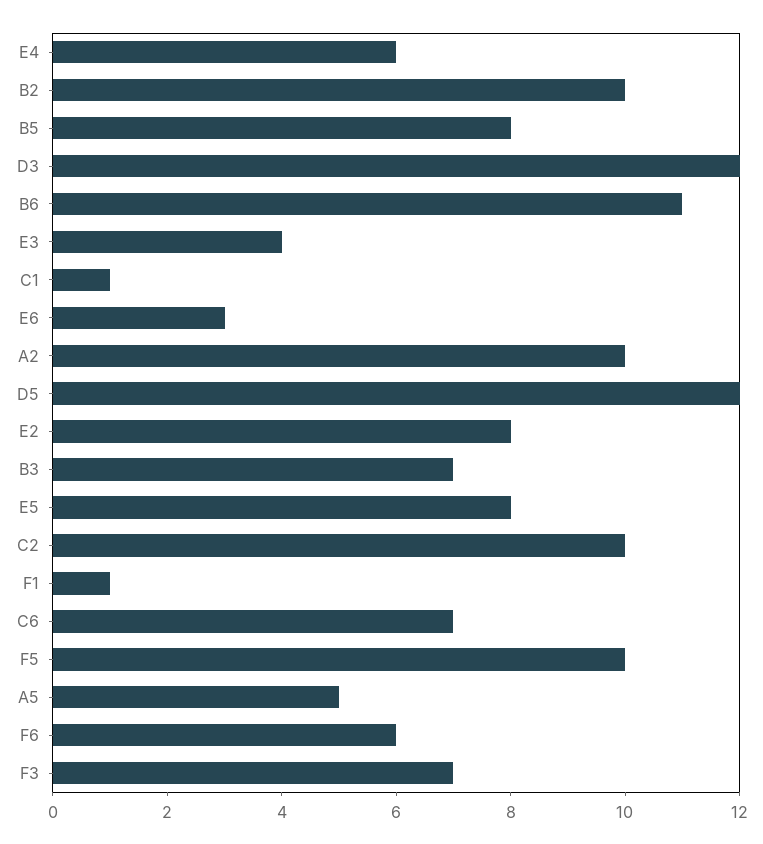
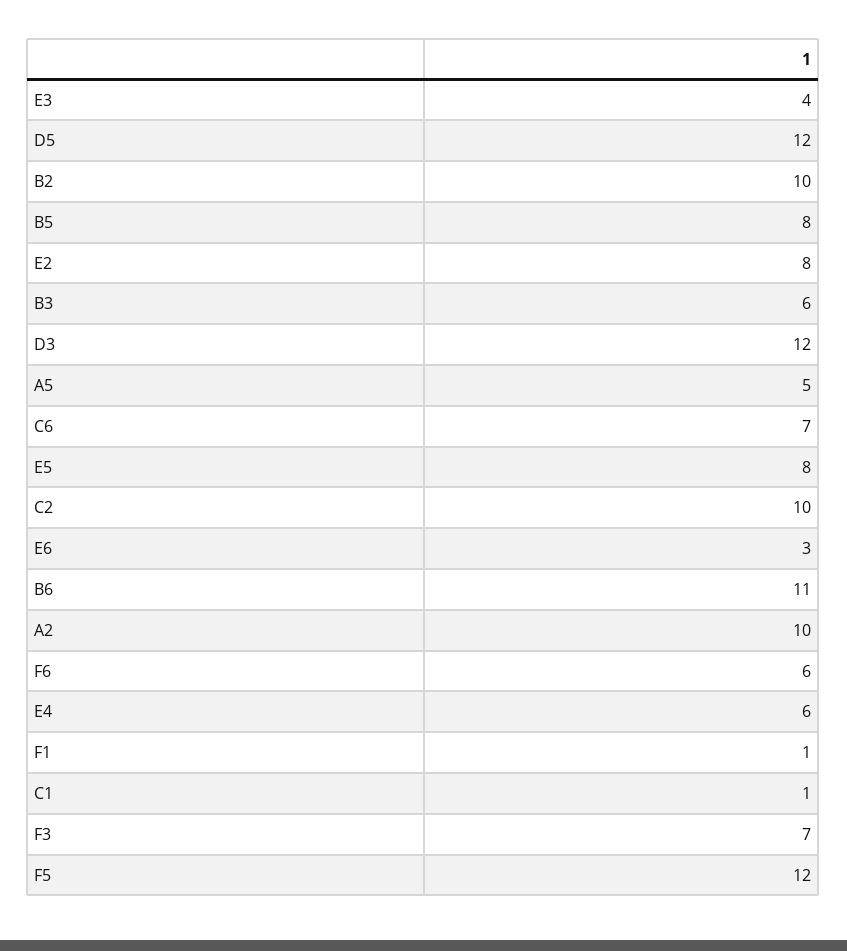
B3: 7 -> 6
F5: 10 -> 12

